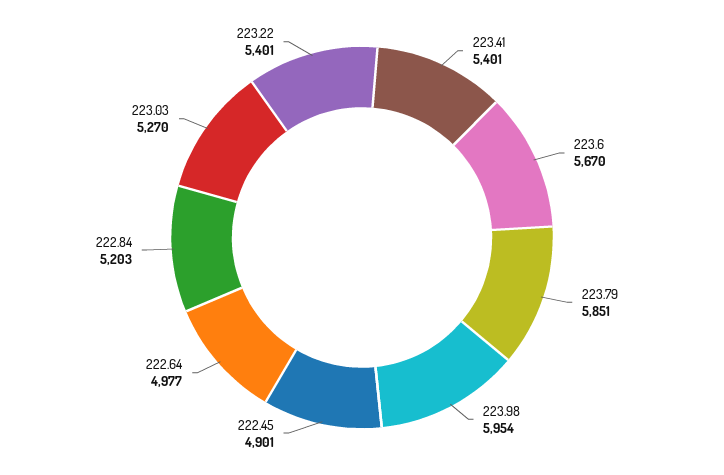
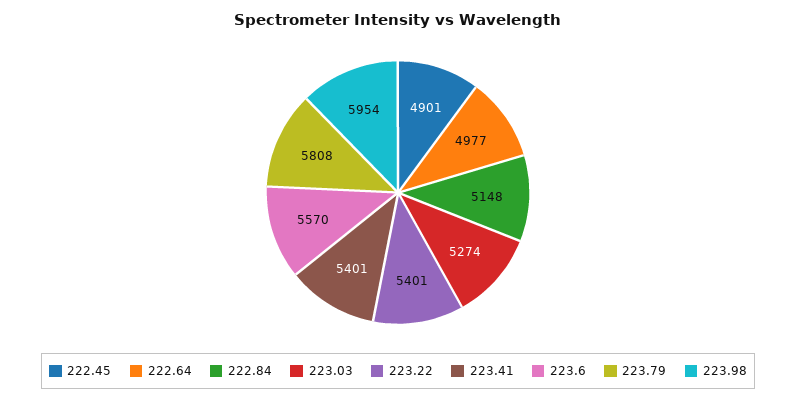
223.6: 5670 -> 5570
223.79: 5851 -> 5808
222.84: 5203 -> 5148
223.03: 5270 -> 5274

